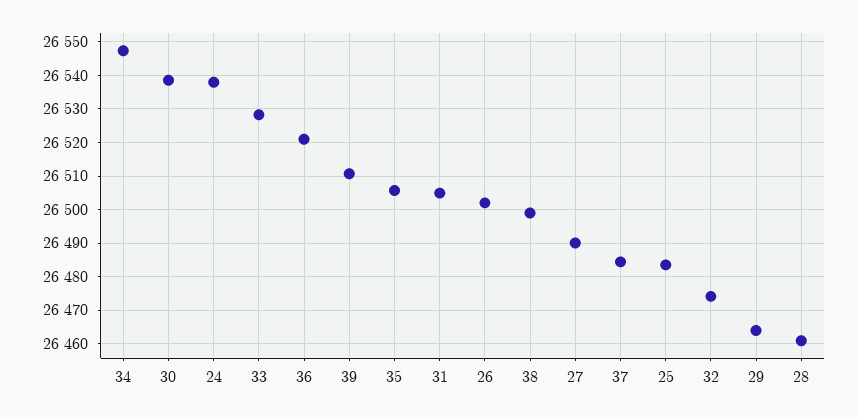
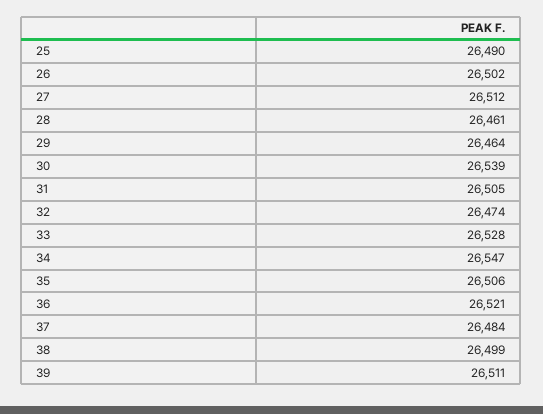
24: 26538 -> none
27: 26490 -> 26512
25: 26484 -> 26490

